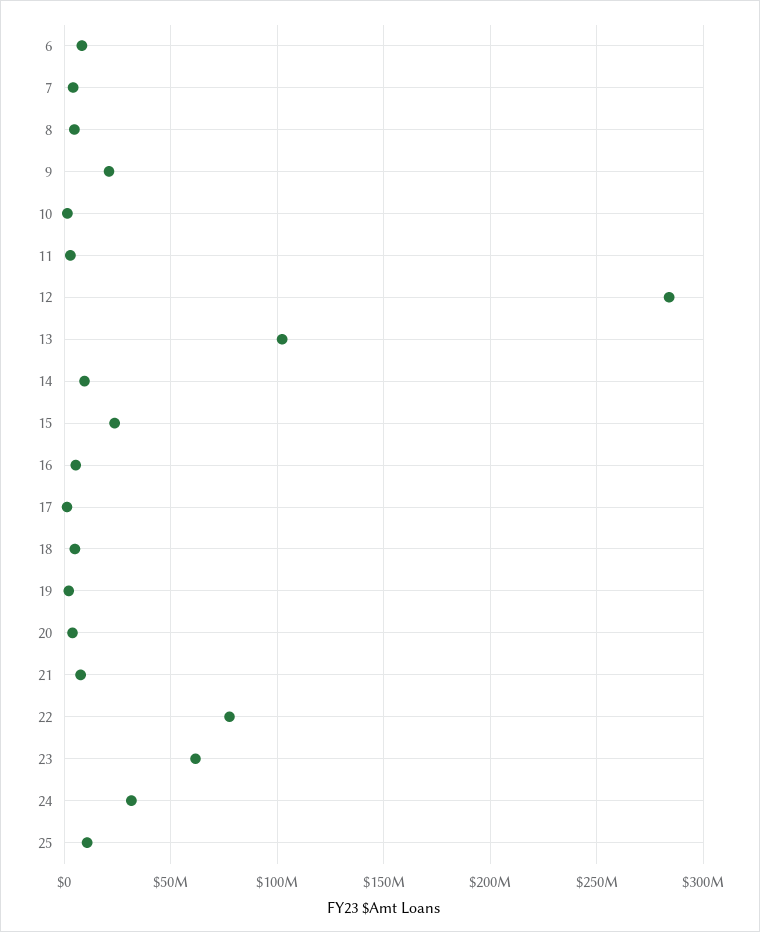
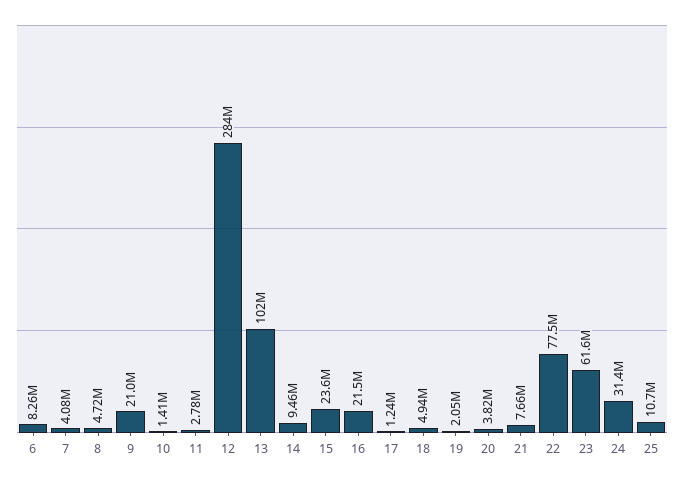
16: 5000000 -> 21500000

